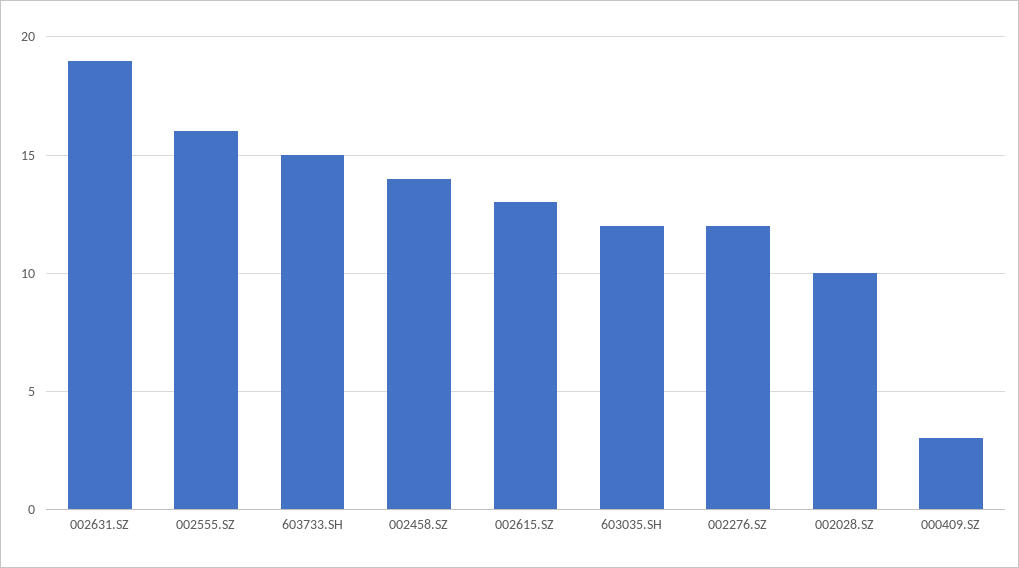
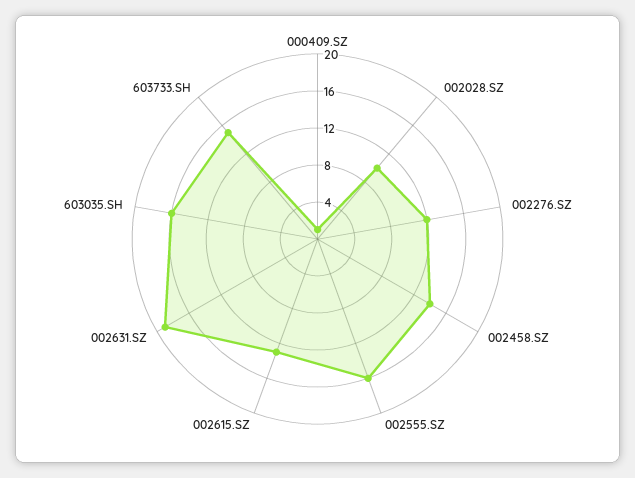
603035.SH: 12 -> 16
000409.SZ: 3 -> 1

